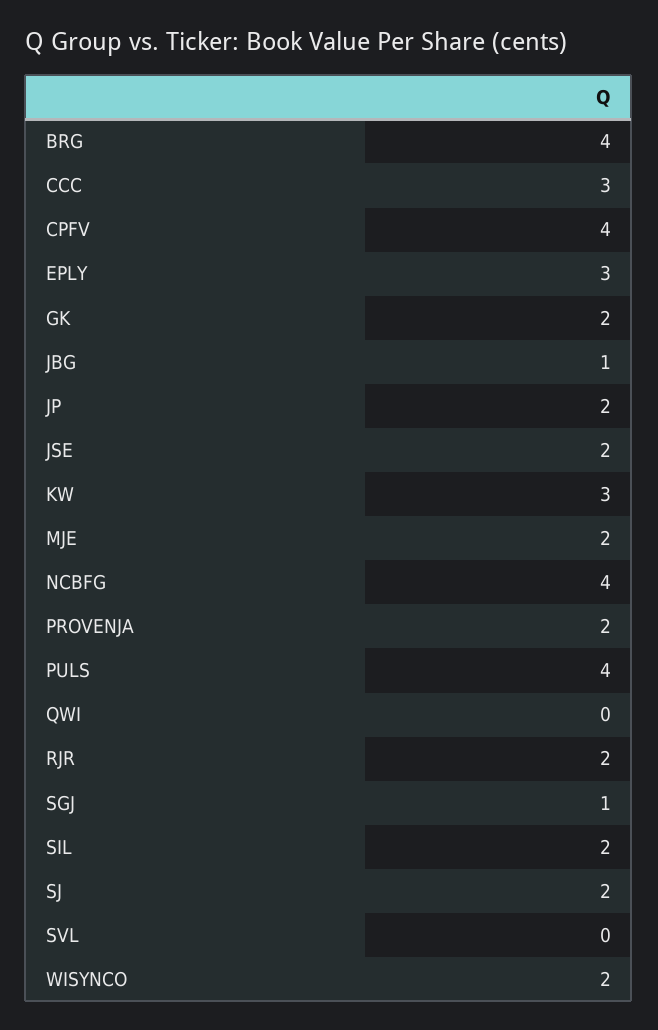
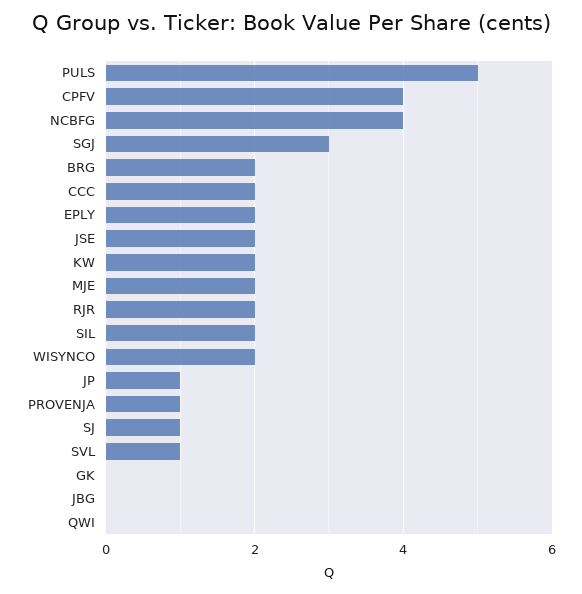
BRG: 4 -> 2
CCC: 3 -> 2
EPLY: 3 -> 2
GK: 2 -> 0
JBG: 1 -> 0
JP: 2 -> 1
KW: 3 -> 2
PROVENJA: 2 -> 1
PULS: 4 -> 5
SGJ: 1 -> 3
SJ: 2 -> 1
SVL: 0 -> 1

